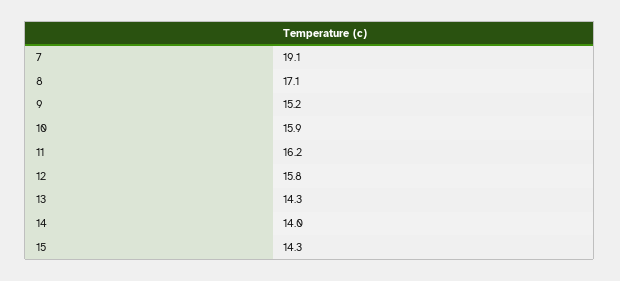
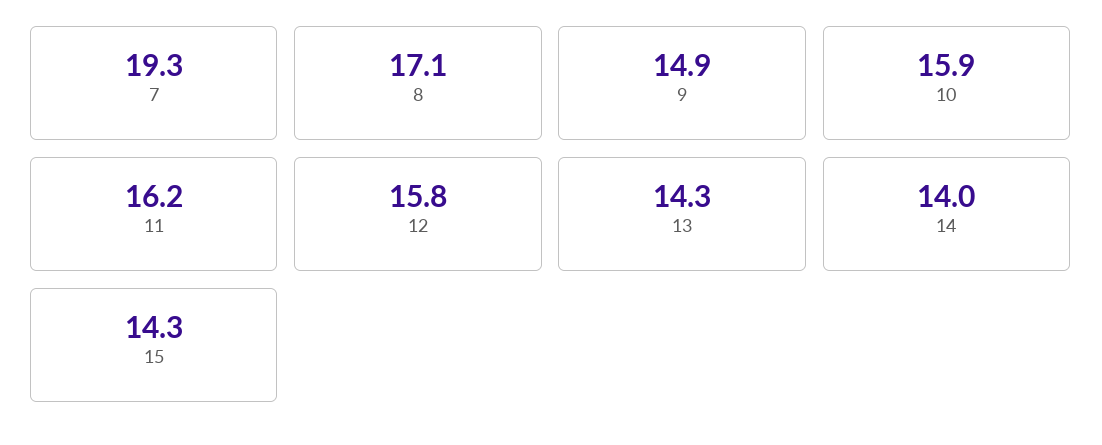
7: 19.1 -> 19.3
9: 15.2 -> 14.9

